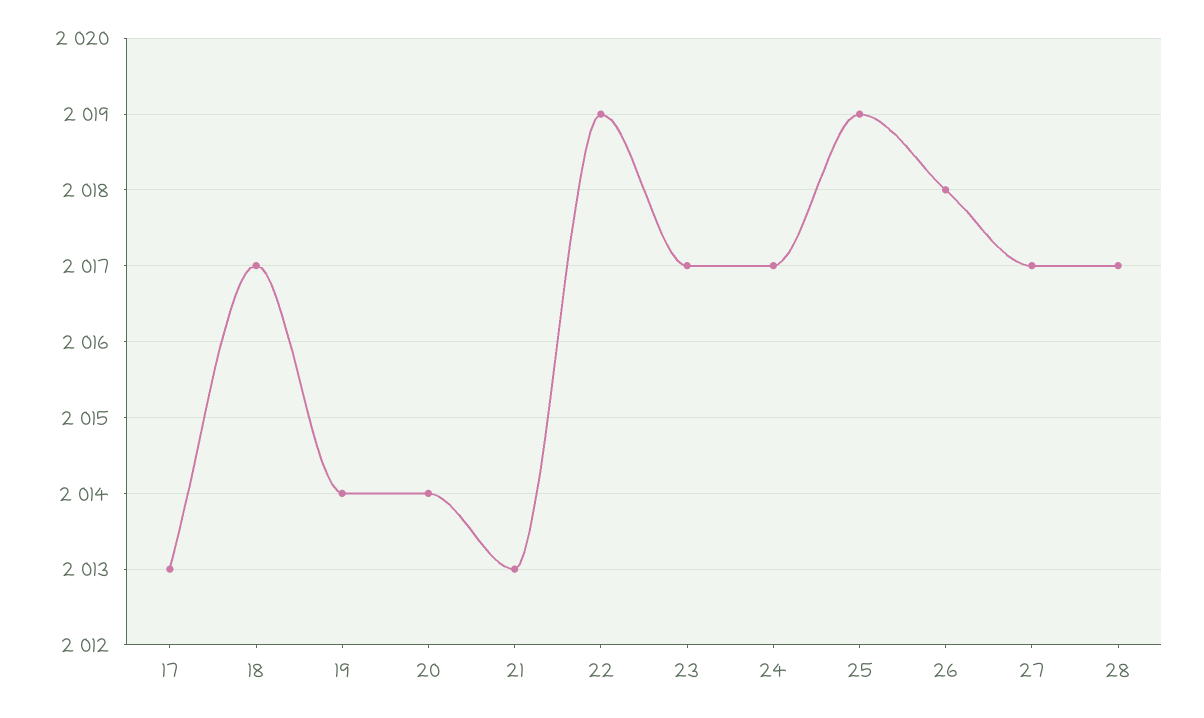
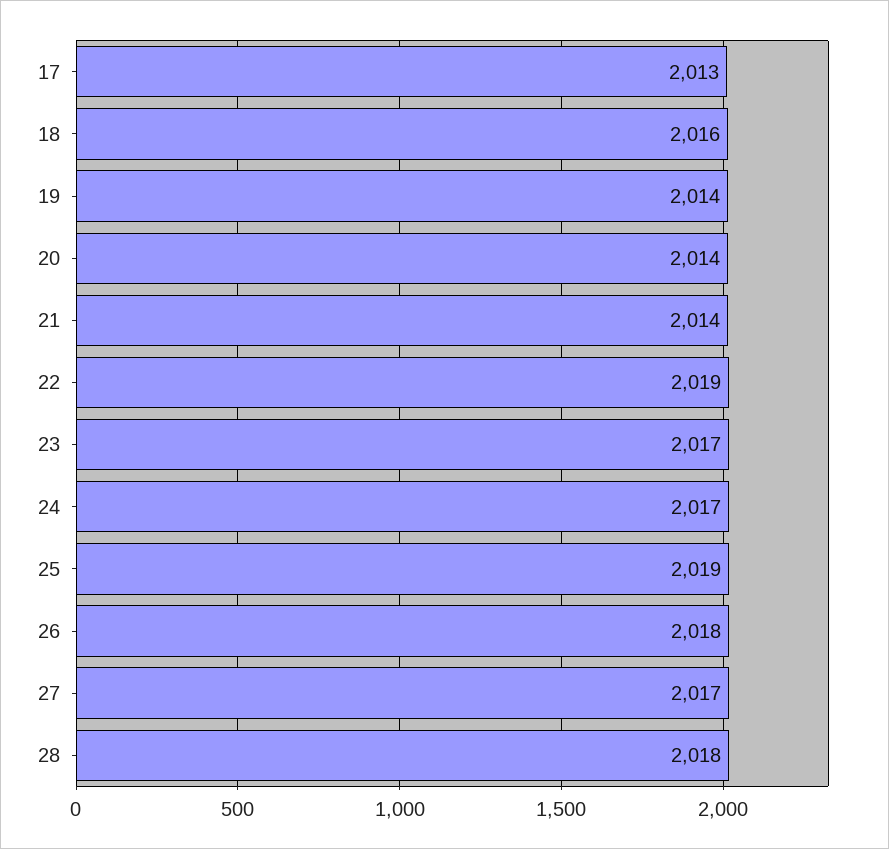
18: 2017 -> 2016
21: 2013 -> 2014
28: 2017 -> 2018

